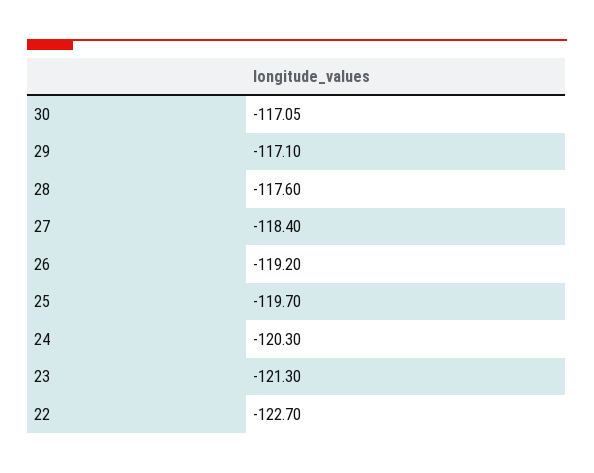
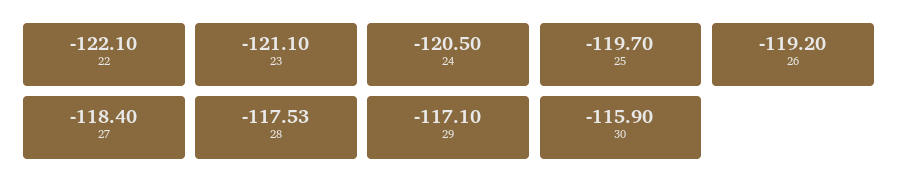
30: -117.05 -> -115.9
28: -117.6 -> -117.53
24: -120.3 -> -120.5
23: -121.3 -> -121.1
22: -122.7 -> -122.1

